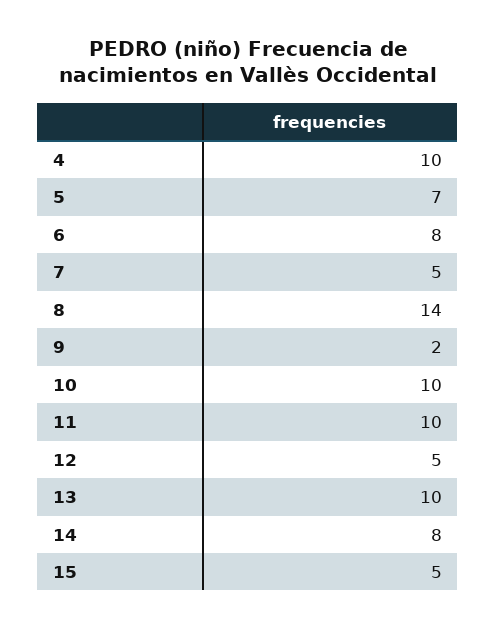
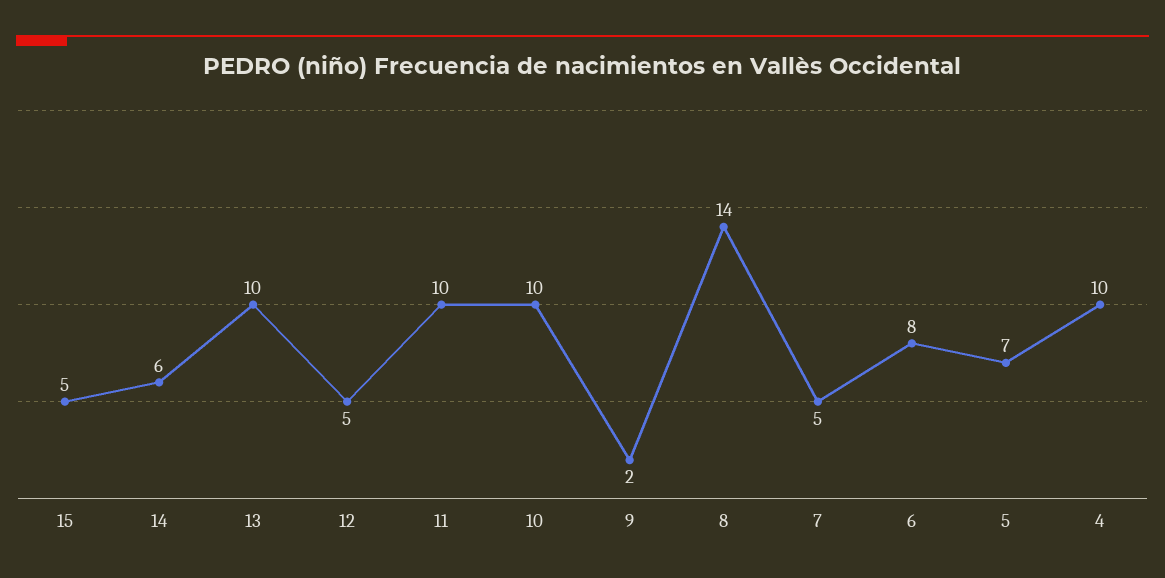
14: 8 -> 6

